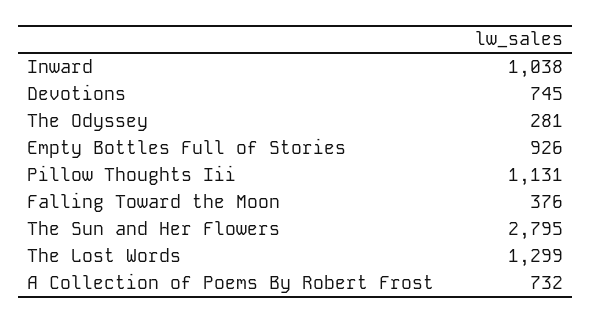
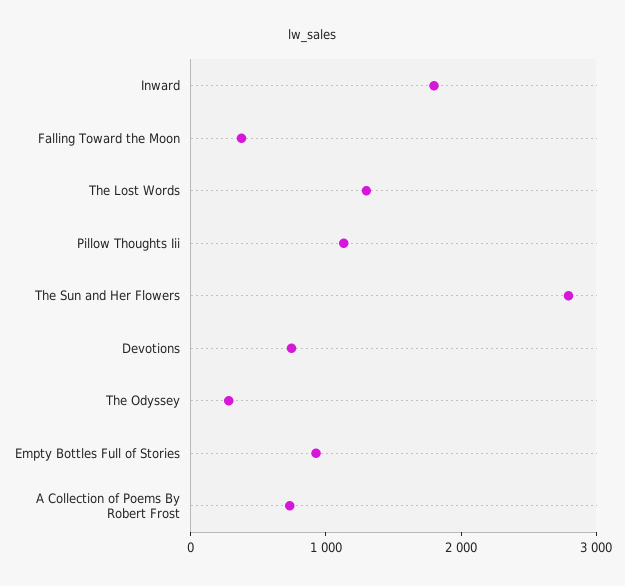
Inward: 1038 -> 1800

